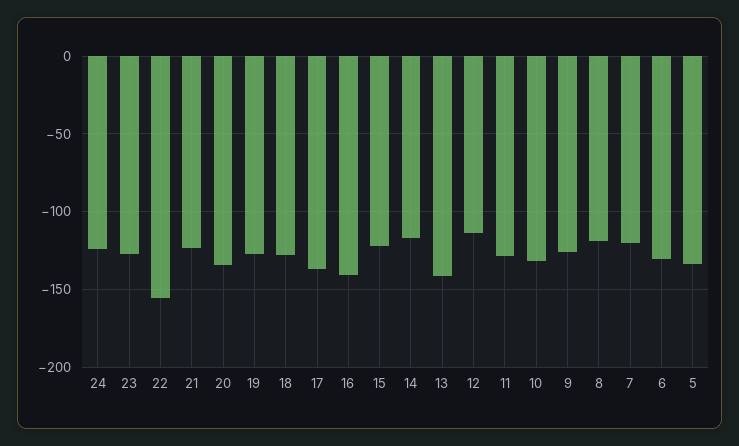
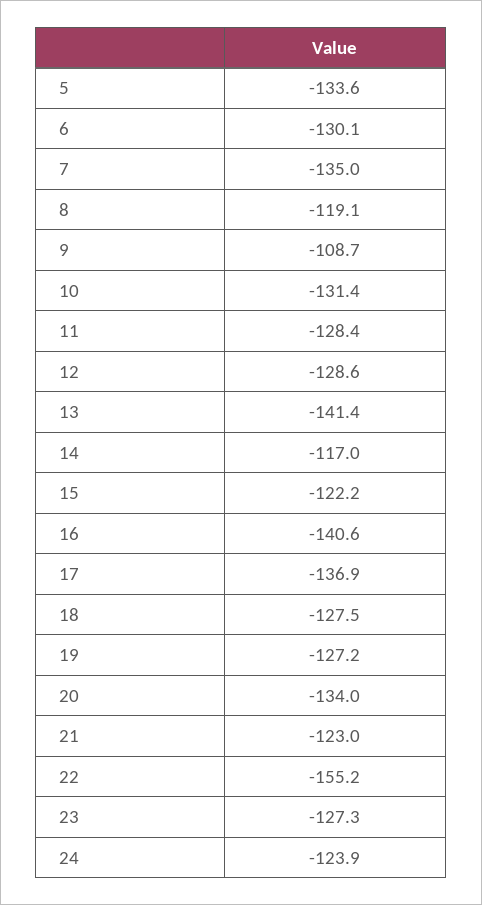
12: -115 -> -128.6
9: -125 -> -108.7
7: -120 -> -135

